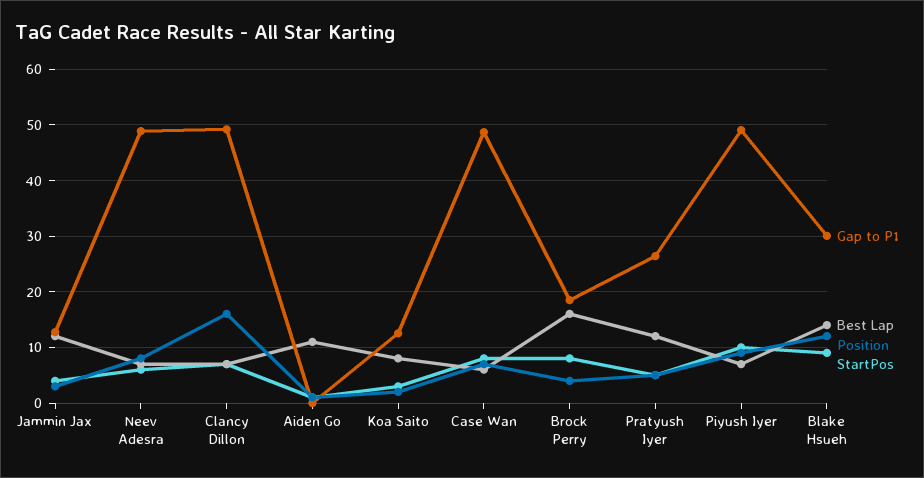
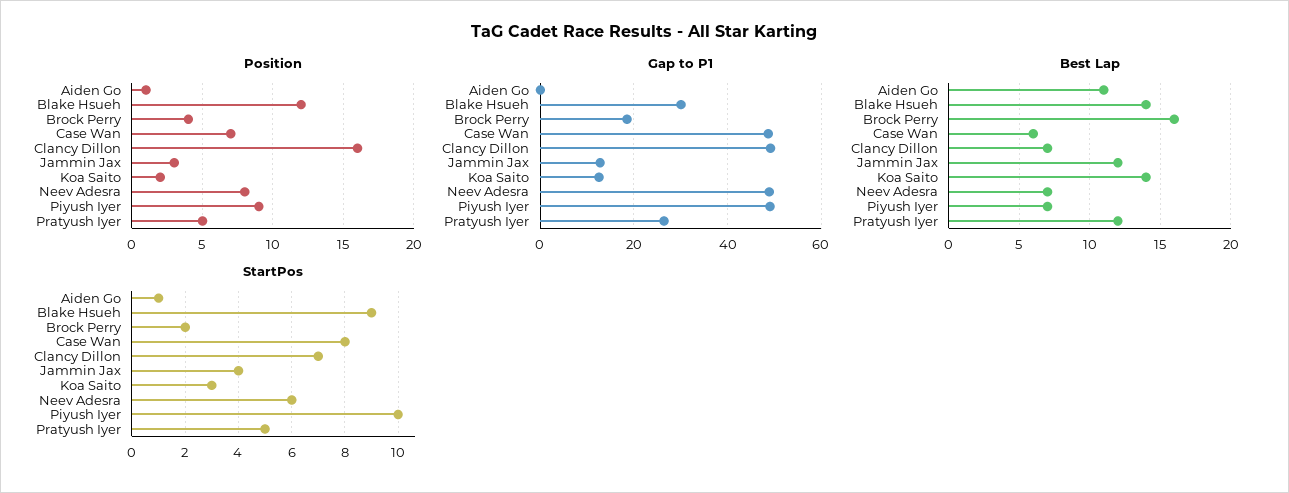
Best Lap, Koa Saito: 8 -> 14
StartPos, Brock Perry: 8 -> 2

